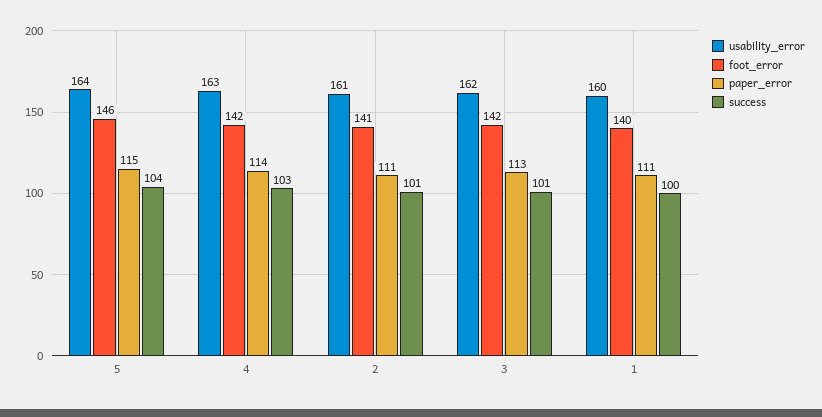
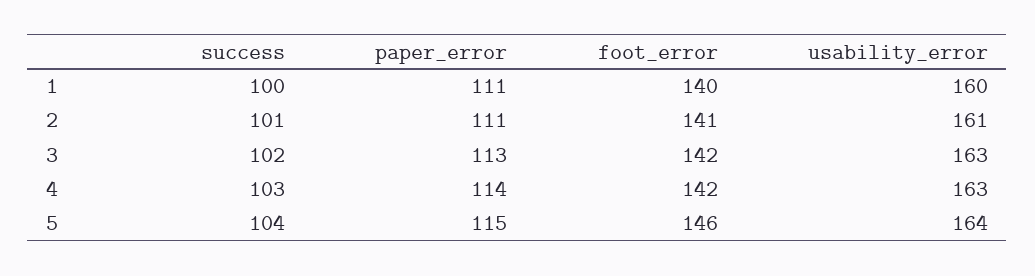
usability_error, 3: 162 -> 163
success, 3: 101 -> 102

